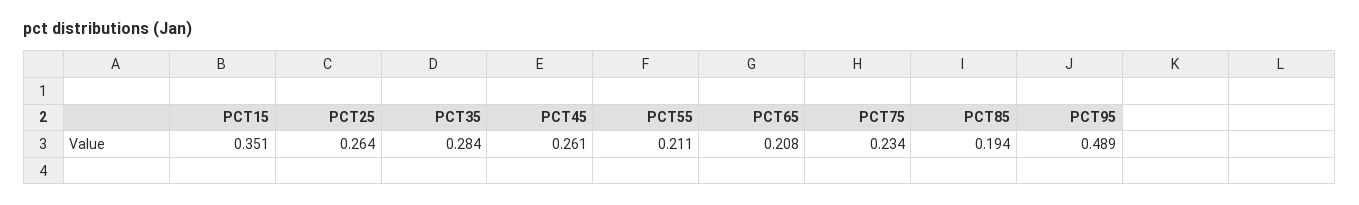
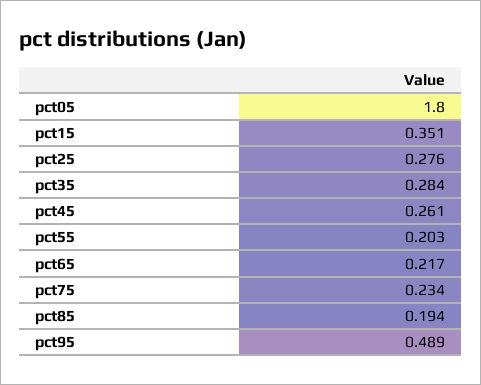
PCT25: 0.264 -> 0.276
PCT55: 0.211 -> 0.203
PCT65: 0.208 -> 0.217
pct05: none -> 1.8

